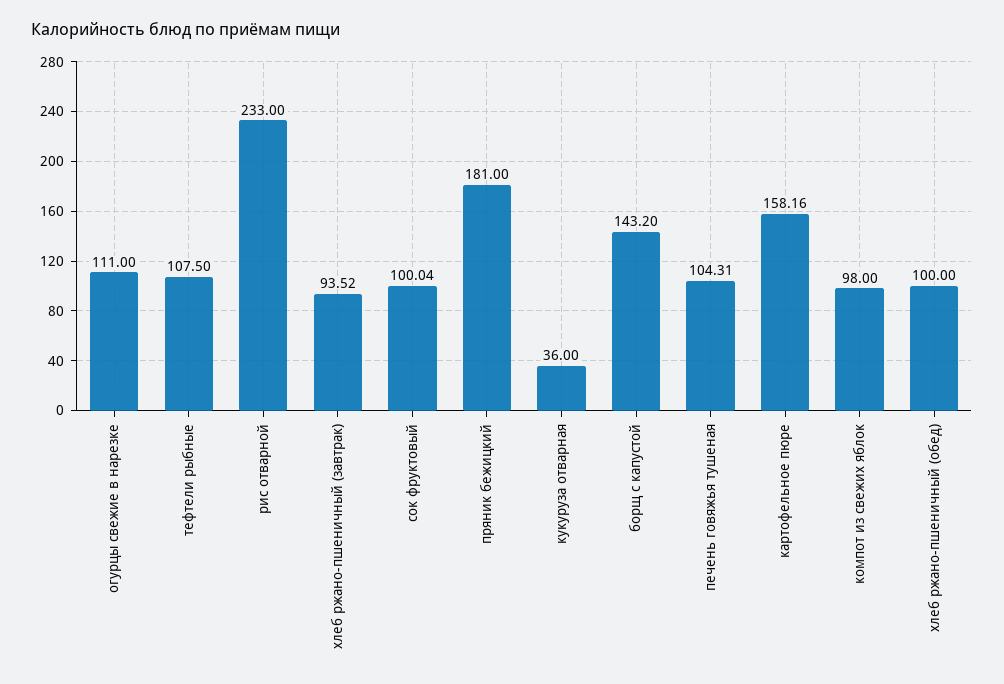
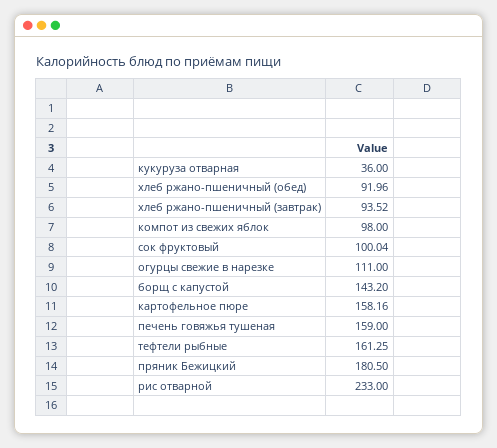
тефтели рыбные: 107.5 -> 161.25
пряник бежицкий: 181 -> 180.5
печень говяжья тушеная: 104.31 -> 159
хлеб ржано-пшеничный (обед): 100 -> 91.96

